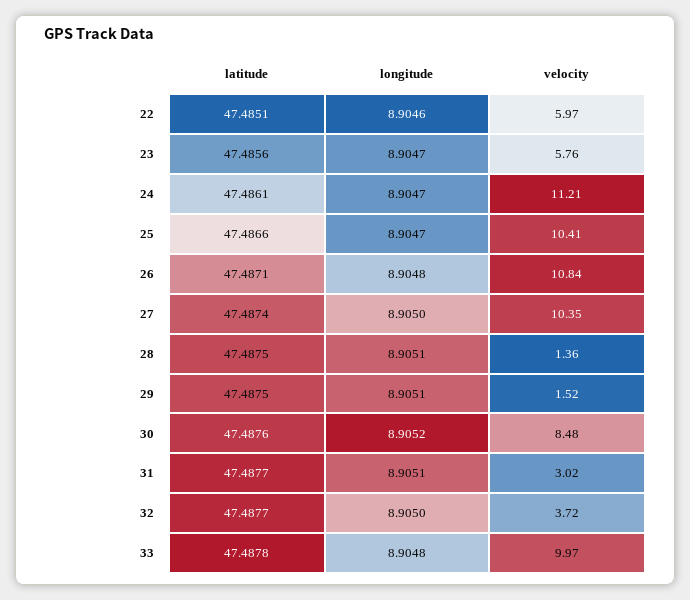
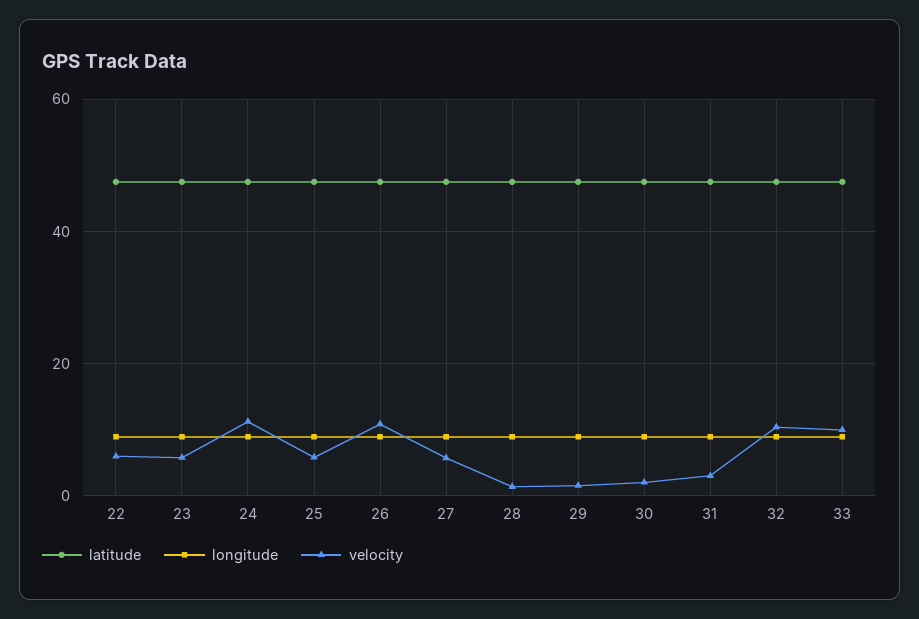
velocity, 25: 10.41 -> 6
velocity, 27: 10.35 -> 6
velocity, 30: 8.48 -> 2
velocity, 32: 3.72 -> 10

